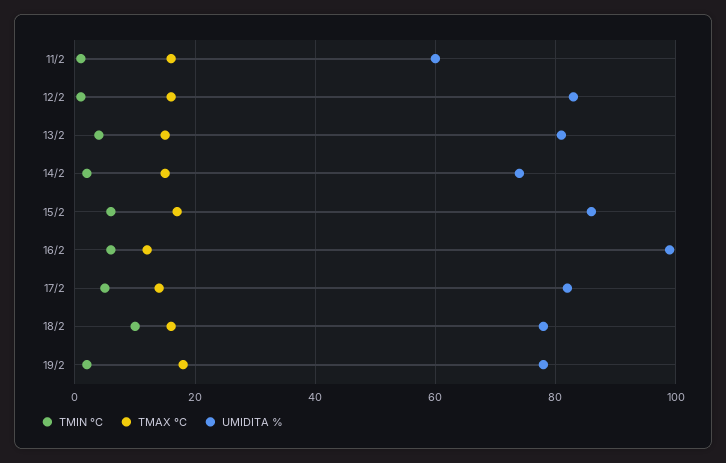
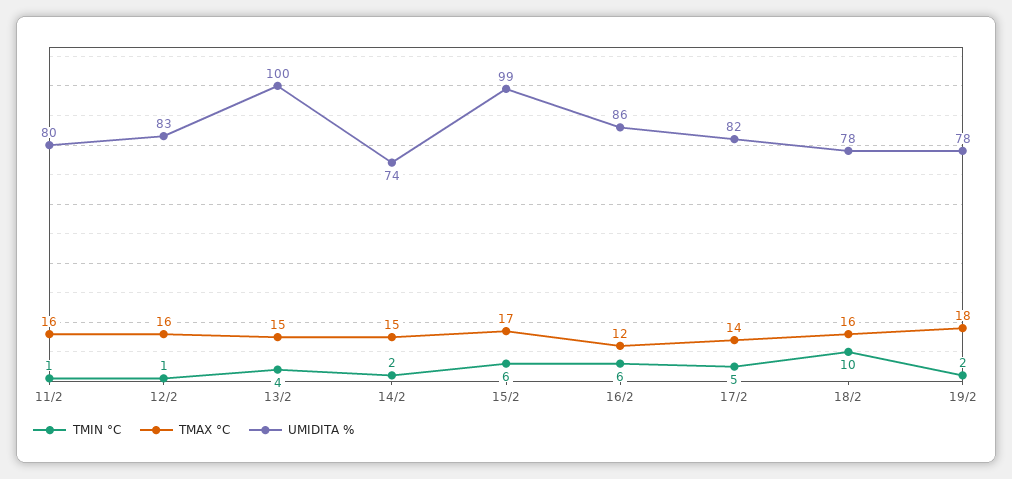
UMIDITA %, 11/2: 60 -> 80
UMIDITA %, 13/2: 80 -> 100
UMIDITA %, 15/2: 85 -> 99
UMIDITA %, 16/2: 100 -> 86

